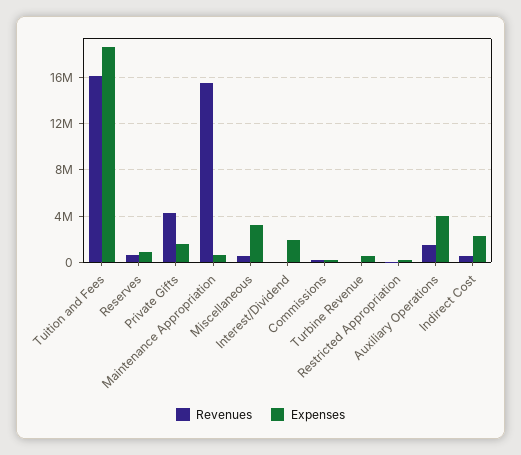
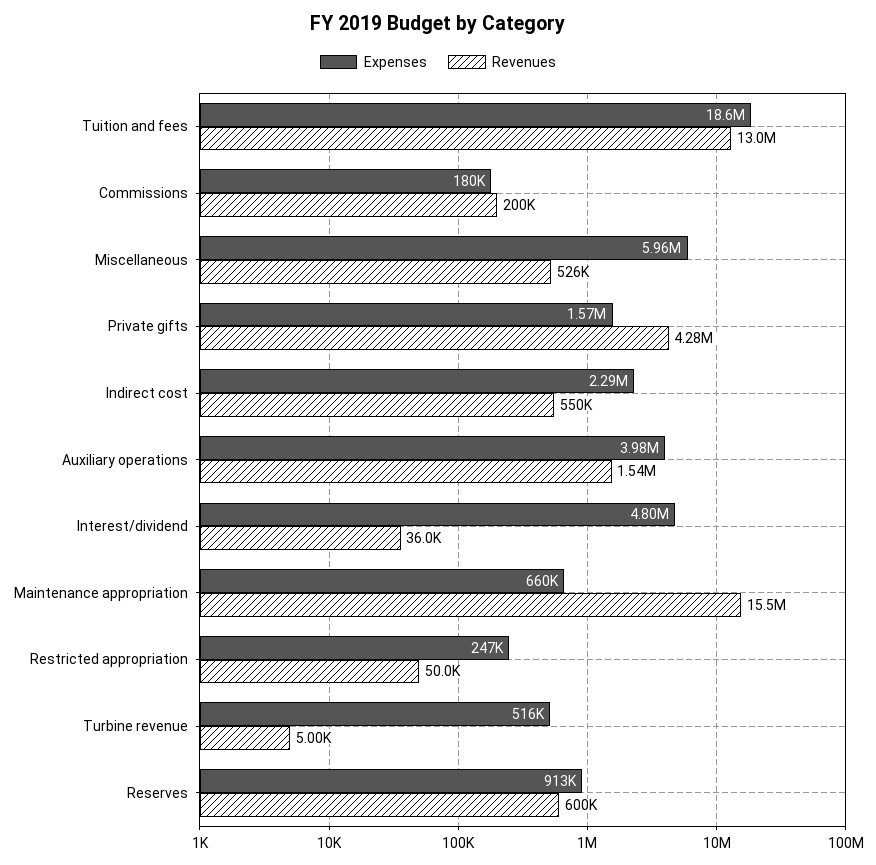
Revenues, Tuition and Fees: 16000000 -> 13000000
Expenses, Miscellaneous: 3000000 -> 5960000
Expenses, Interest/Dividend: 2000000 -> 4800000

